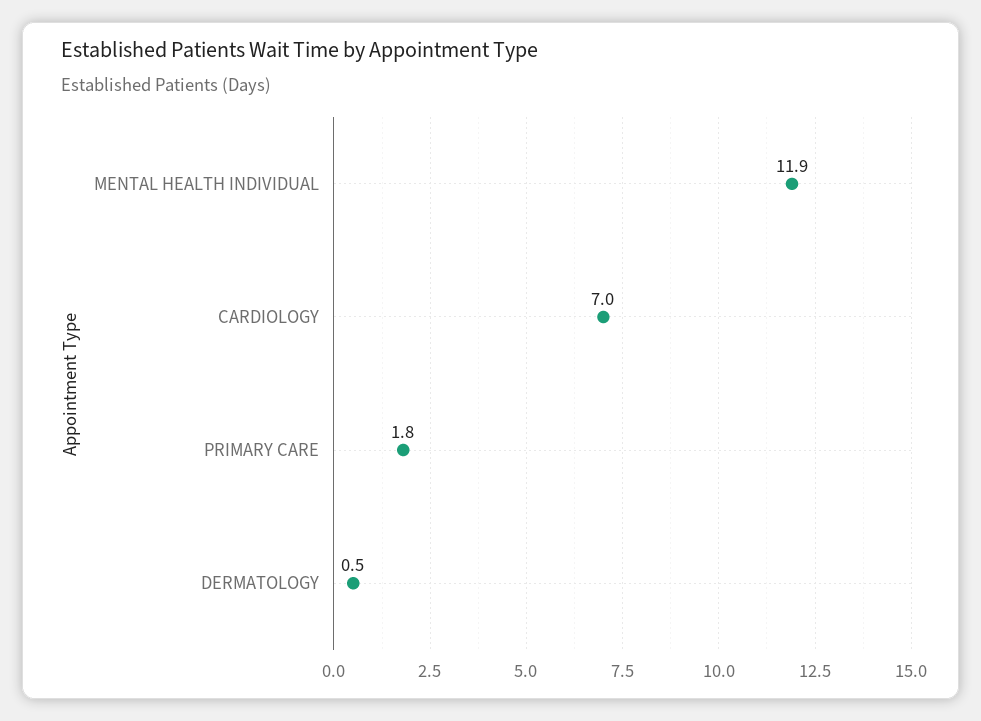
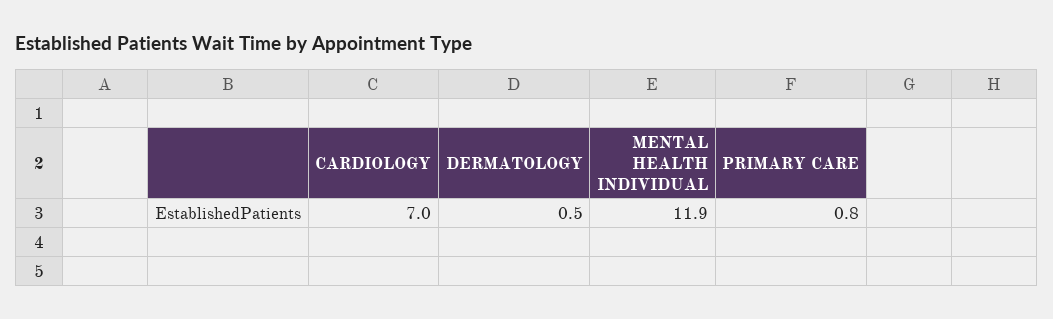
PRIMARY CARE: 1.8 -> 0.8

